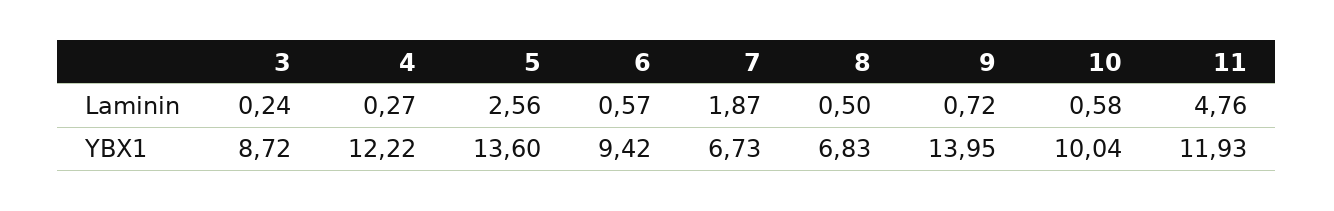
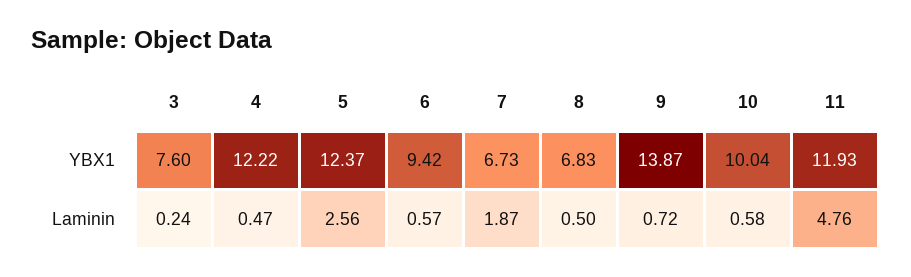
4, Laminin: 0.27 -> 0.47
3, YBX1: 8.72 -> 7.6
5, YBX1: 13.6 -> 12.37
9, YBX1: 13.95 -> 13.87

